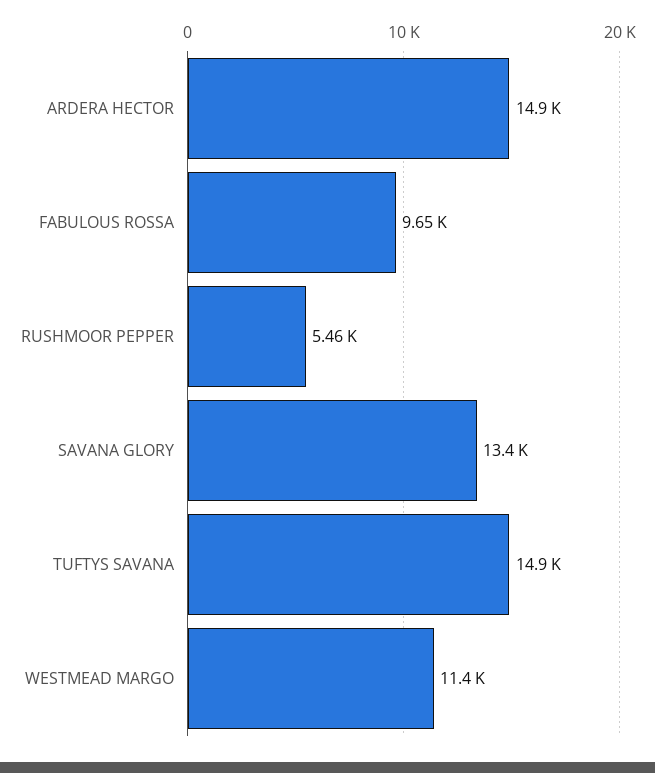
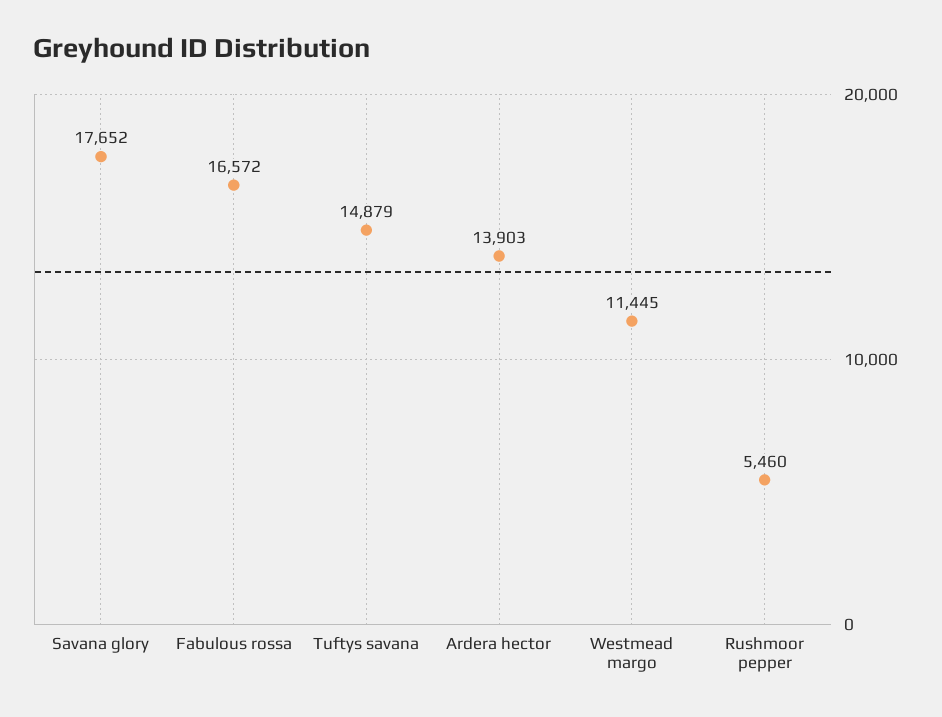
ARDERA HECTOR: 14900 -> 13903
FABULOUS ROSSA: 9650 -> 16572
SAVANA GLORY: 13400 -> 17652

